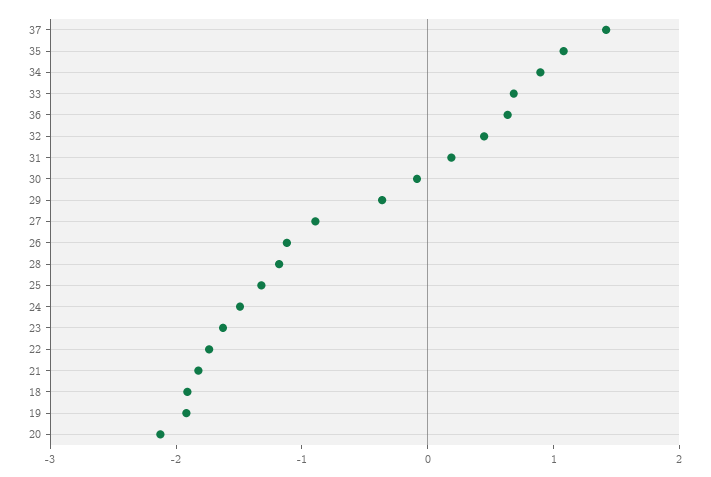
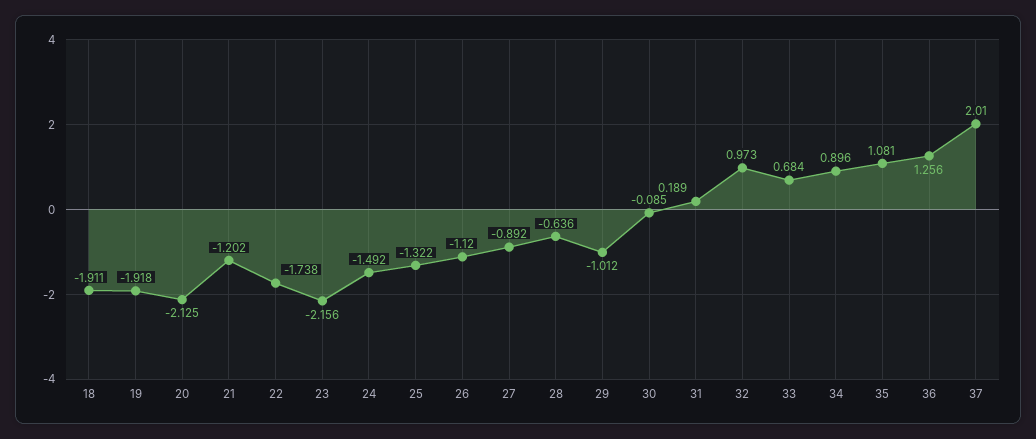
37: 1.4 -> 2.01
36: 0.6 -> 1.256
32: 0.4 -> 0.973
29: -0.4 -> -1.012
28: -1.2 -> -0.636
23: -1.6 -> -2.156
21: -1.8 -> -1.202

